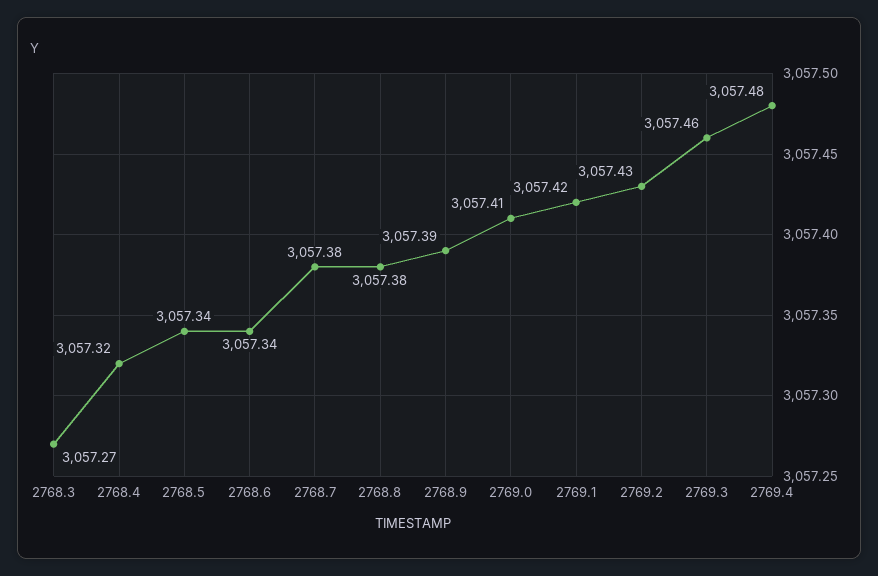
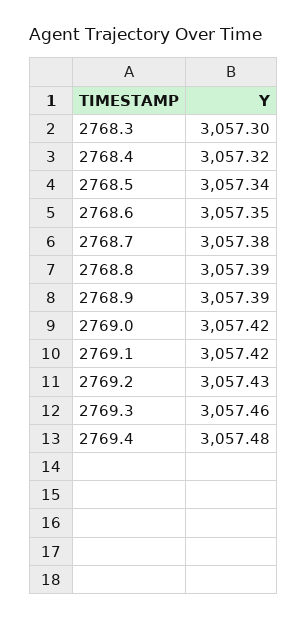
2768.3: 3057.27 -> 3057.3
2768.6: 3057.34 -> 3057.35
2768.8: 3057.38 -> 3057.39
2769.0: 3057.41 -> 3057.42

